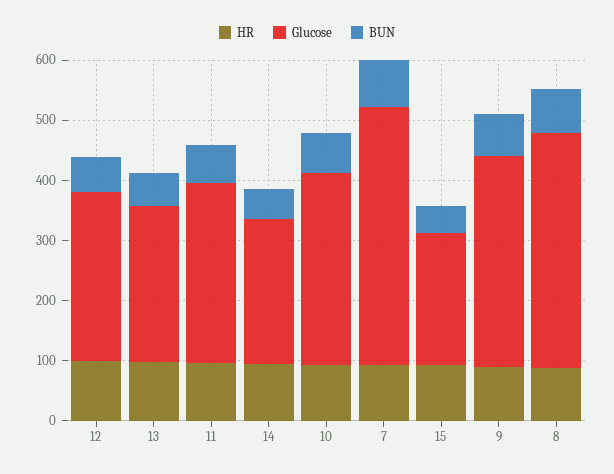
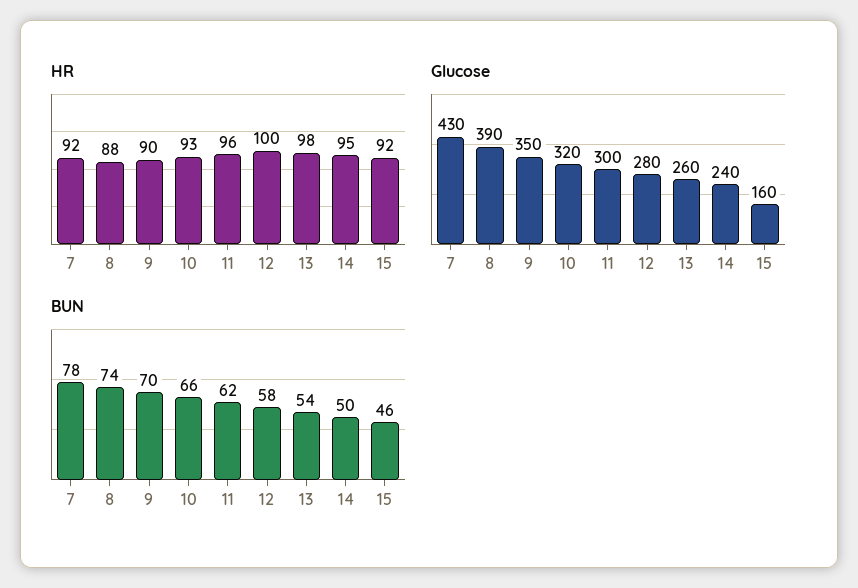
Glucose, 15: 220 -> 160

